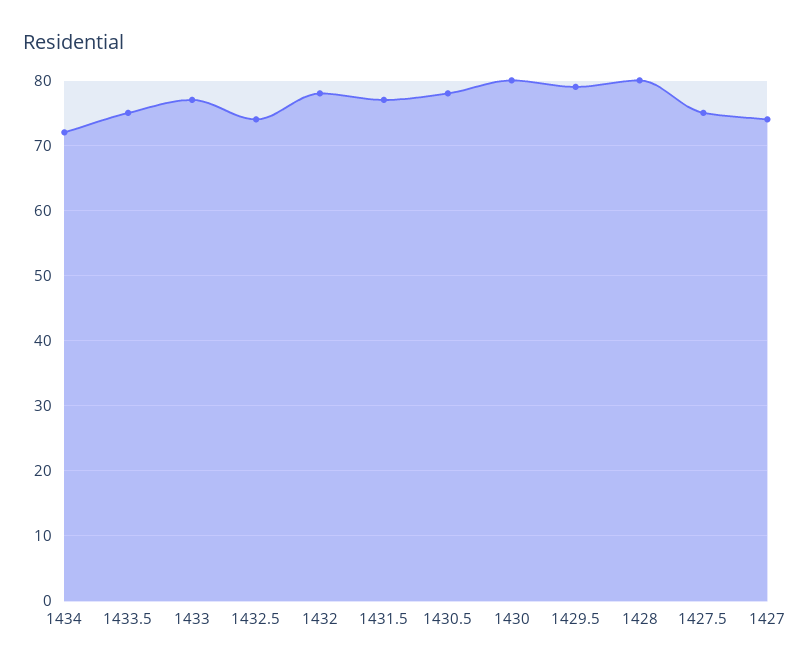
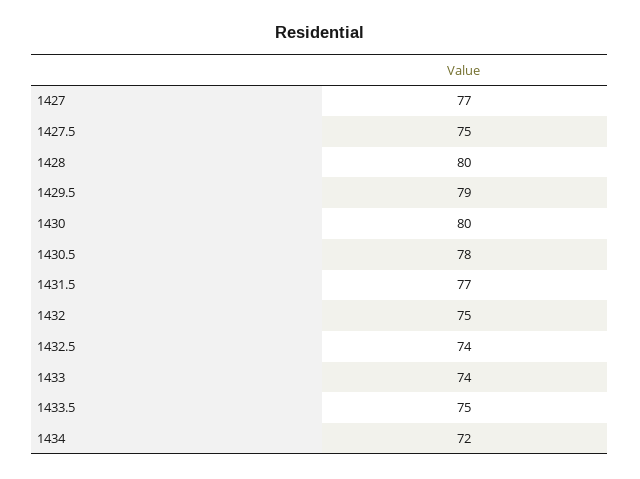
1433: 77 -> 74
1432: 78 -> 75
1427: 74 -> 77

